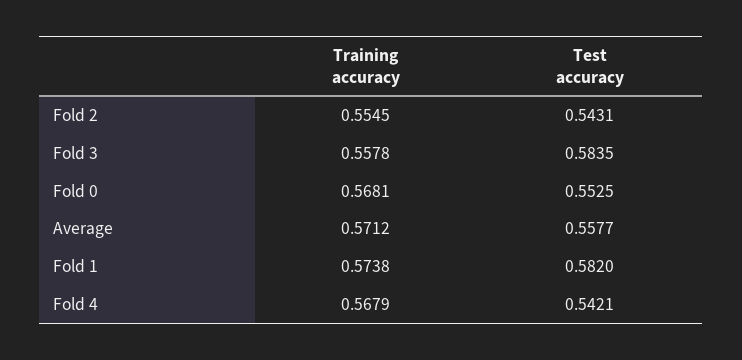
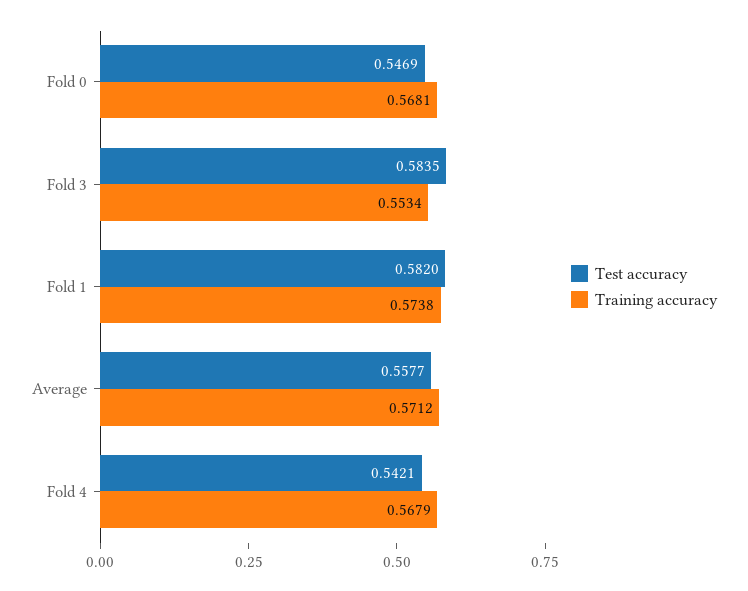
Training accuracy, Fold 2: 0.5545 -> none
Test accuracy, Fold 2: 0.5431 -> none
Training accuracy, Fold 3: 0.5578 -> 0.5534
Test accuracy, Fold 0: 0.5525 -> 0.5469

